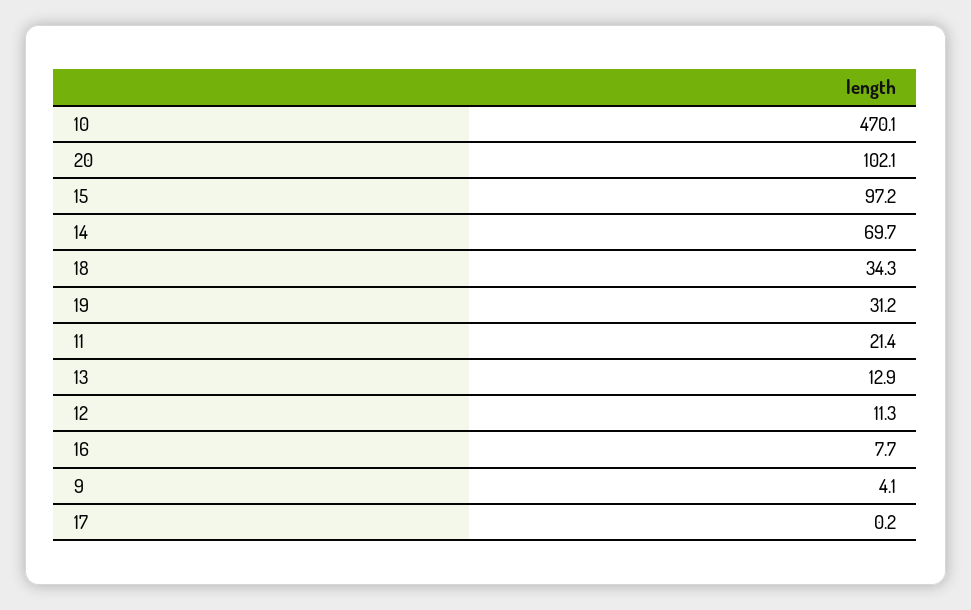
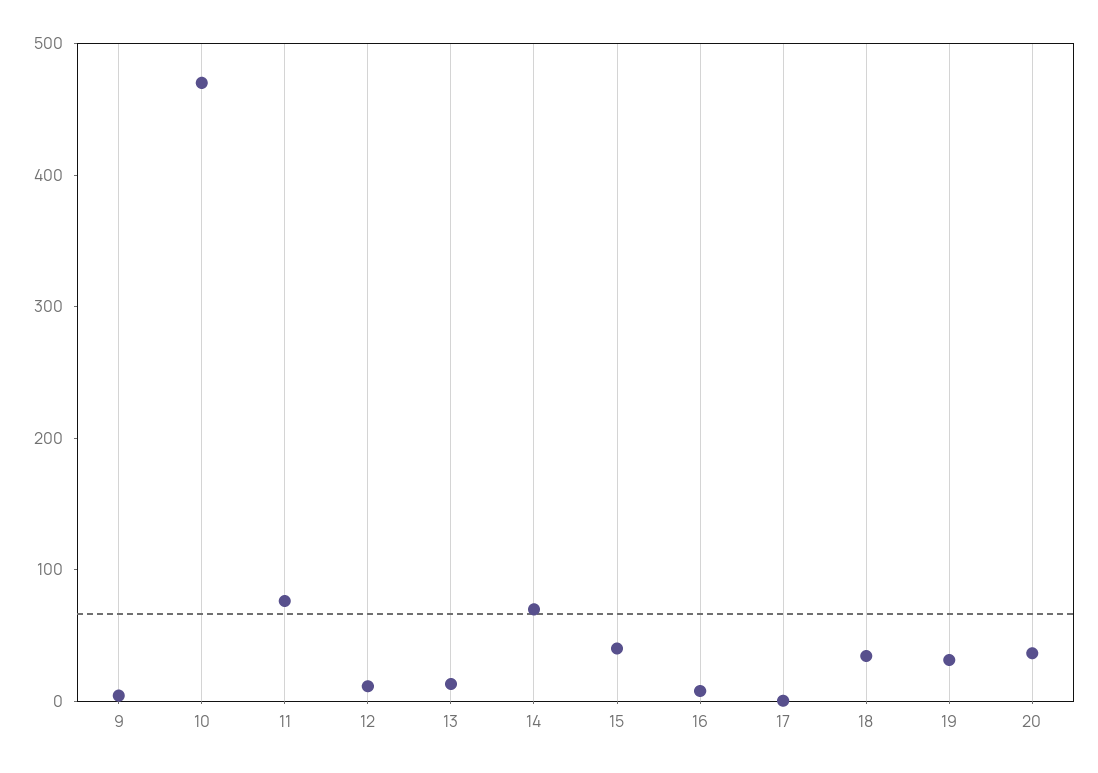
20: 102.1 -> 40
15: 97.2 -> 40
11: 21.4 -> 80

